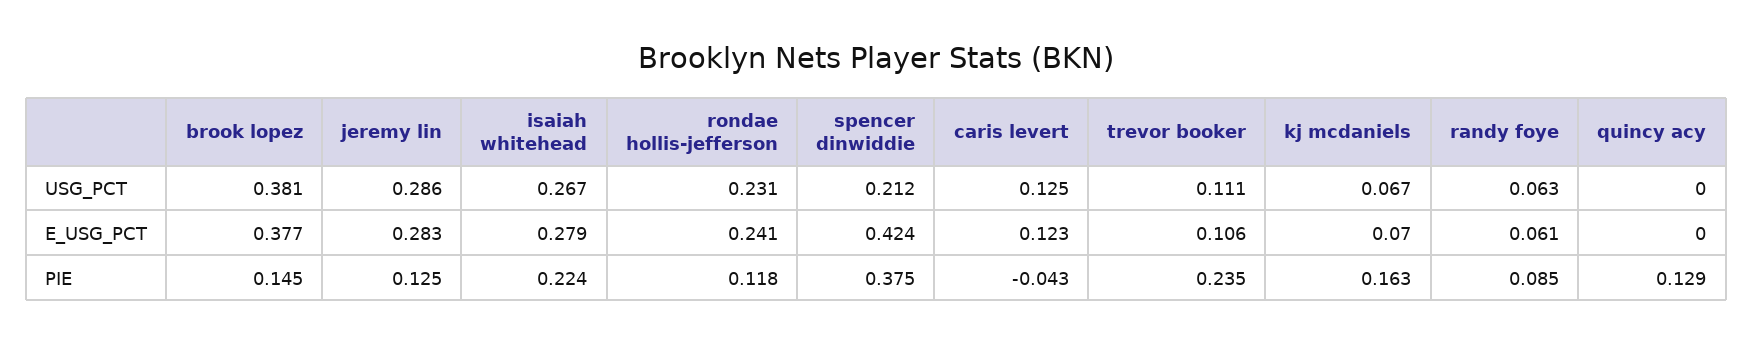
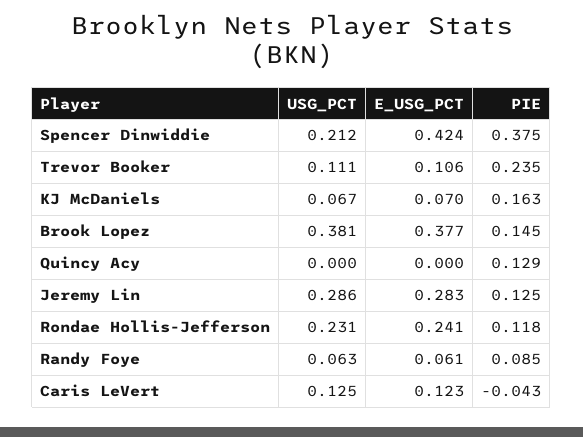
isaiah whitehead, USG_PCT: 0.267 -> none
isaiah whitehead, E_USG_PCT: 0.279 -> none
isaiah whitehead, PIE: 0.224 -> none

